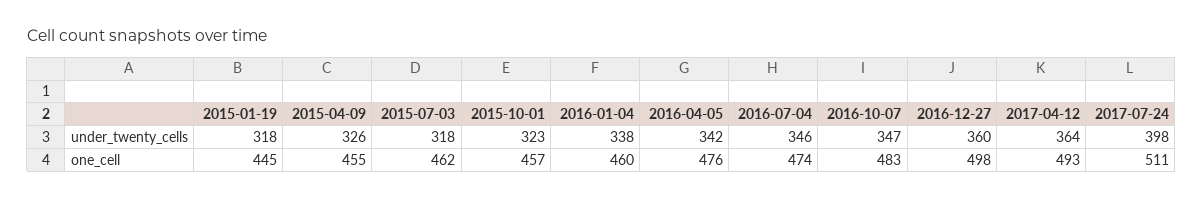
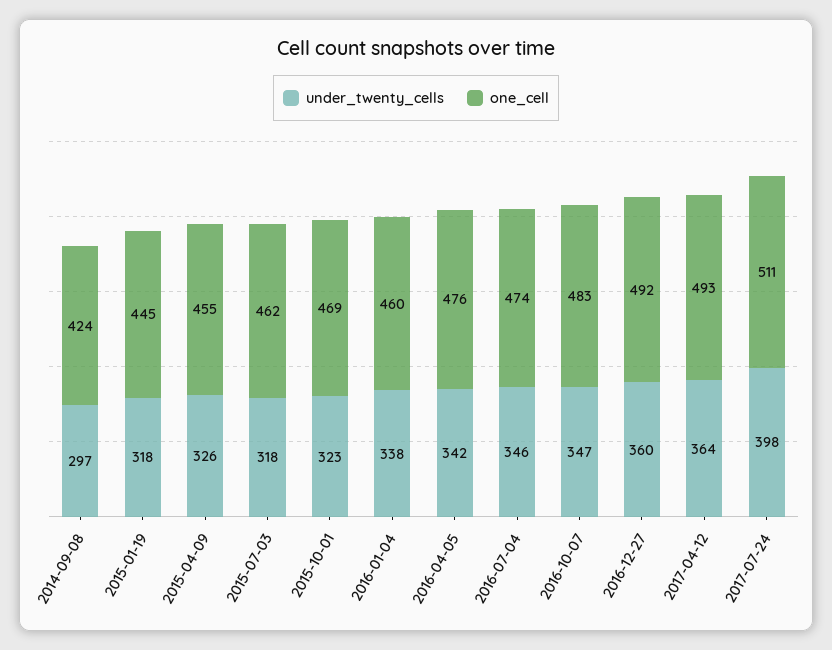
one_cell, 2015-10-01: 457 -> 469
one_cell, 2016-12-27: 498 -> 492
under_twenty_cells, 2014-09-08: none -> 297
one_cell, 2014-09-08: none -> 424

